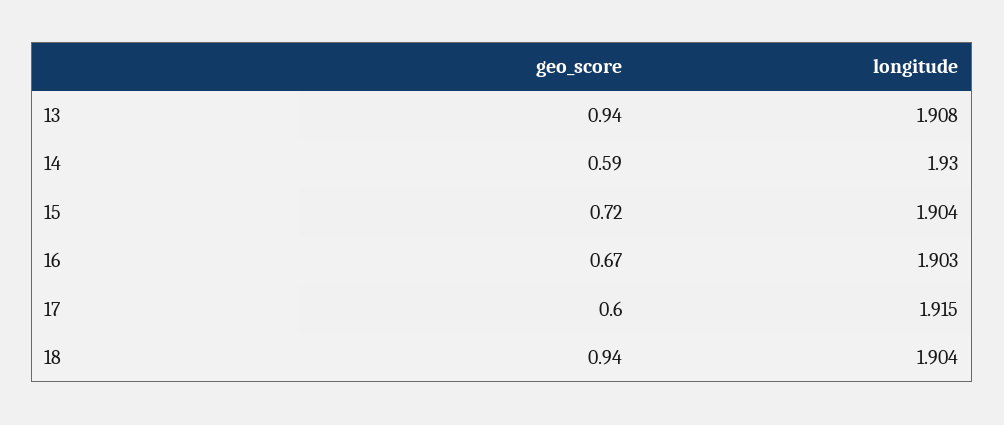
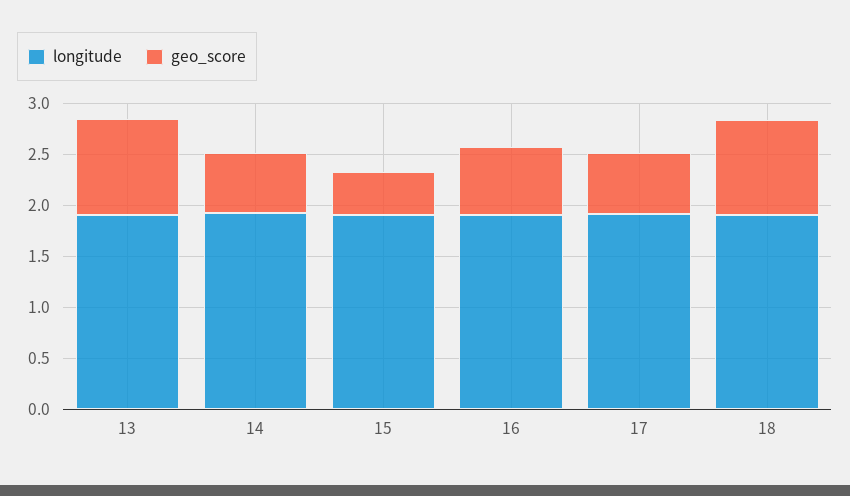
geo_score, 15: 0.72 -> 0.4

